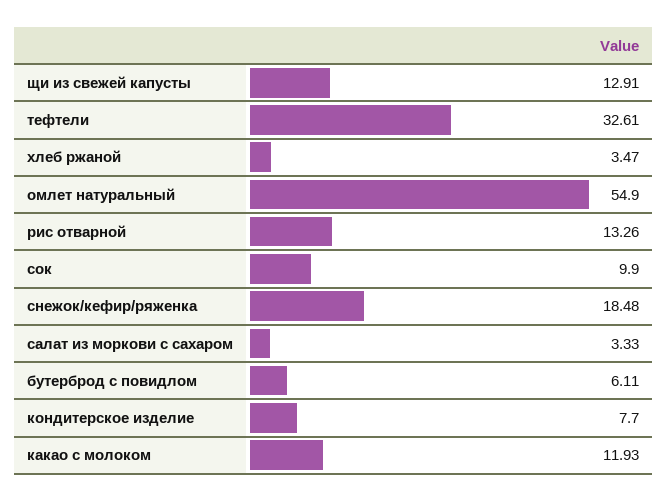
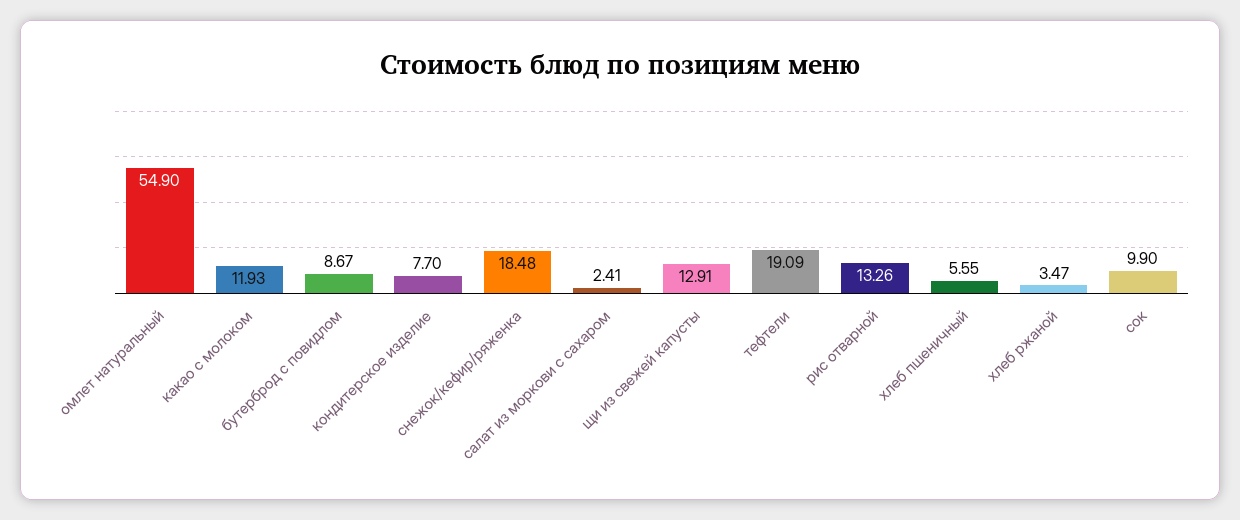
тефтели: 32.61 -> 19.09
салат из моркови с сахаром: 3.33 -> 2.41
бутерброд с повидлом: 6.11 -> 8.67
хлеб пшеничный: none -> 5.55

